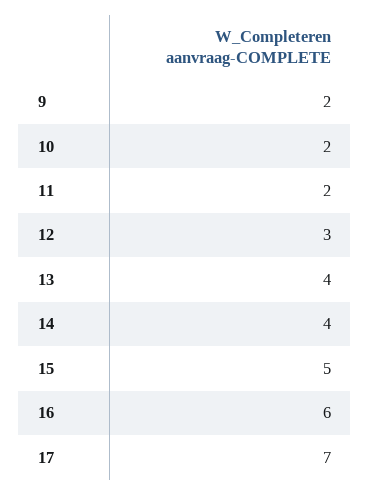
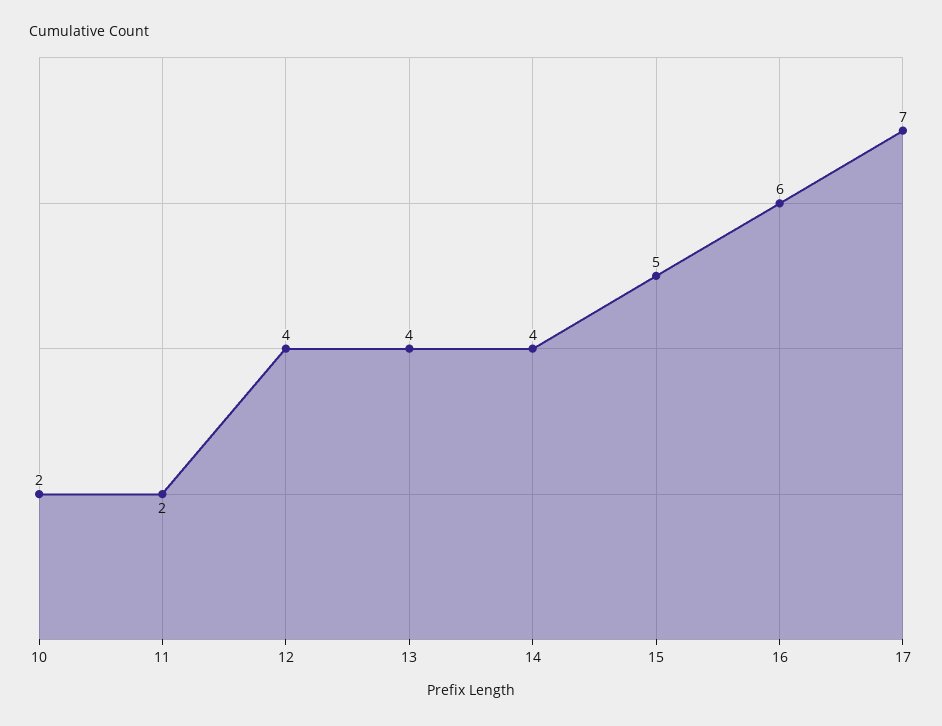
9: 2 -> none
12: 3 -> 4

